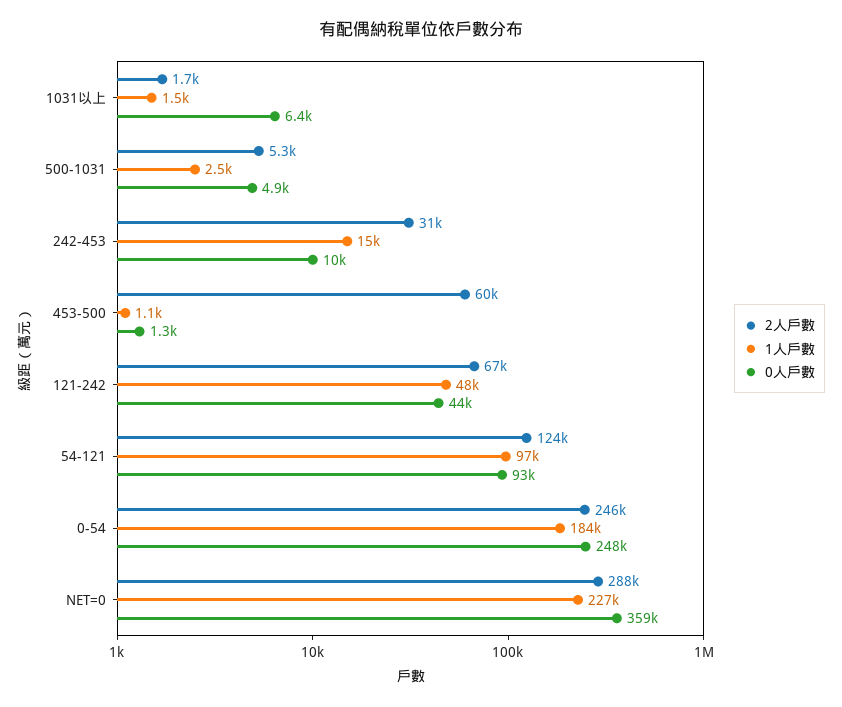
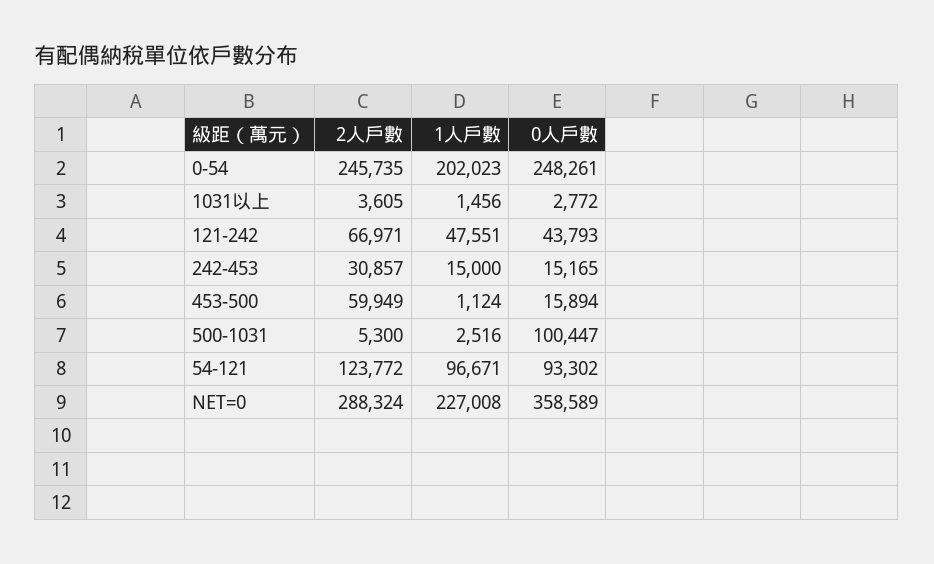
2人戶數, 1031以上: 1700 -> 3605
0人戶數, 1031以上: 6400 -> 2772
0人戶數, 500-1031: 4900 -> 100447
0人戶數, 242-453: 10000 -> 15165
0人戶數, 453-500: 1300 -> 15894
1人戶數, 0-54: 184000 -> 202023

